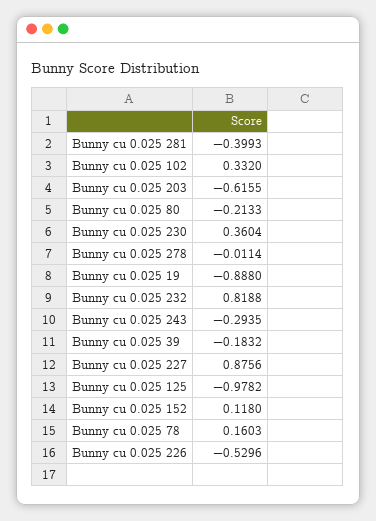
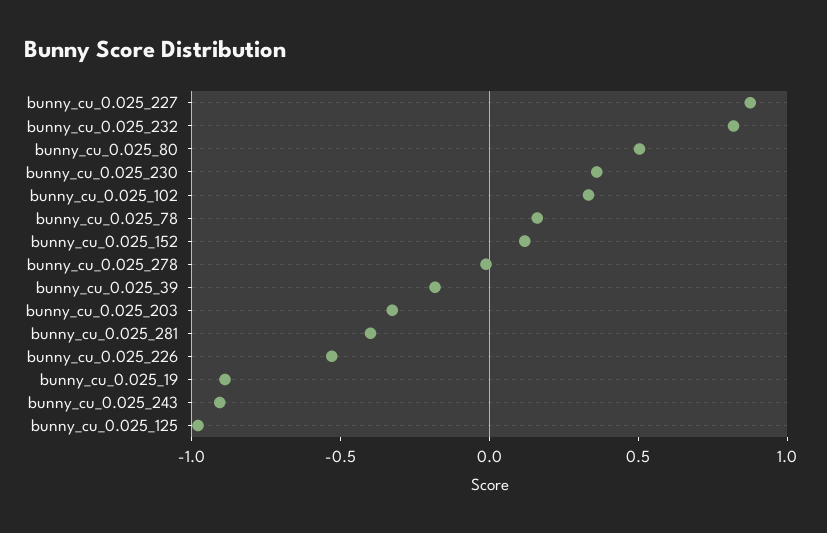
Bunny cu 0.025 203: -0.6155 -> -0.3
Bunny cu 0.025 80: -0.2133 -> 0.5
Bunny cu 0.025 243: -0.2935 -> -0.9

